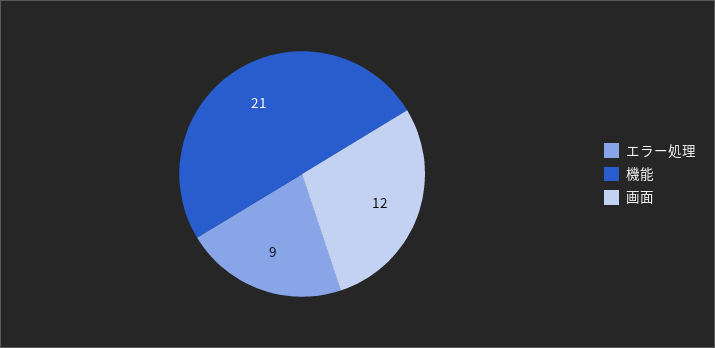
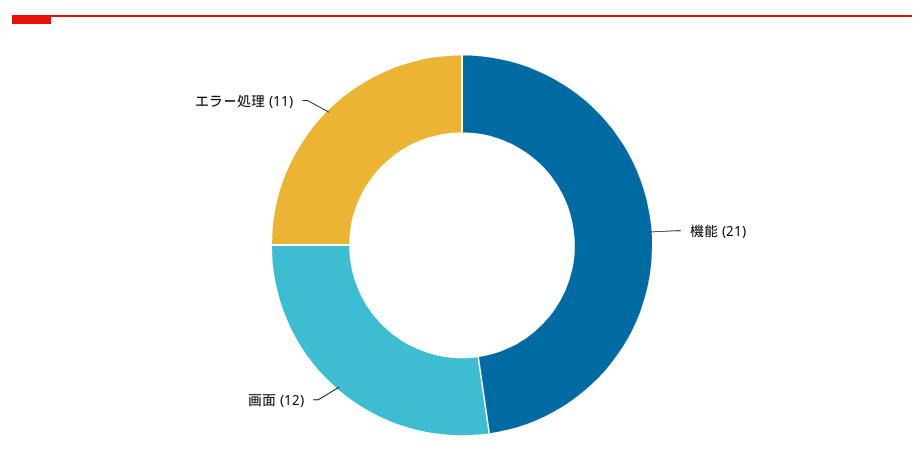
エラー処理: 9 -> 11

